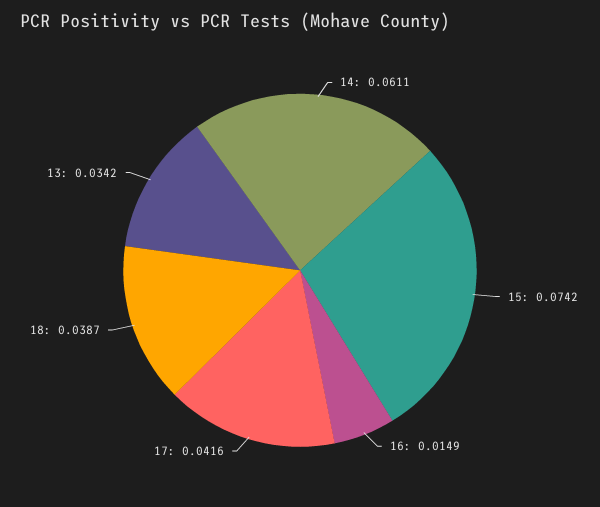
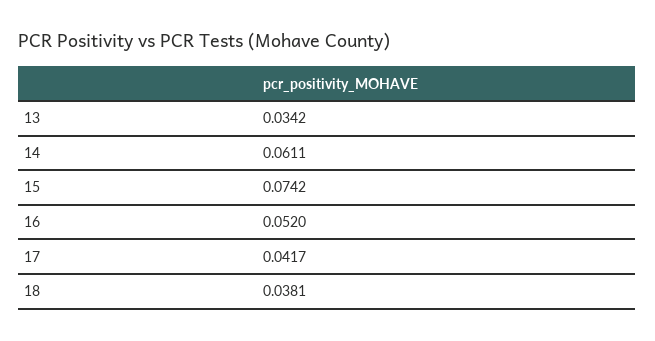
16: 0.0149 -> 0.052
17: 0.0416 -> 0.0417
18: 0.0387 -> 0.0381

